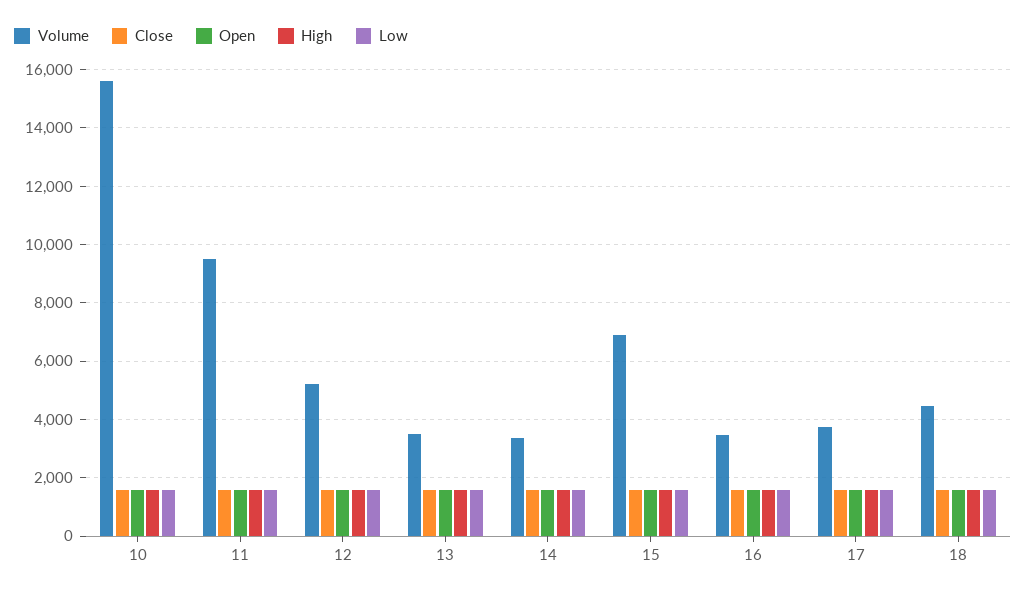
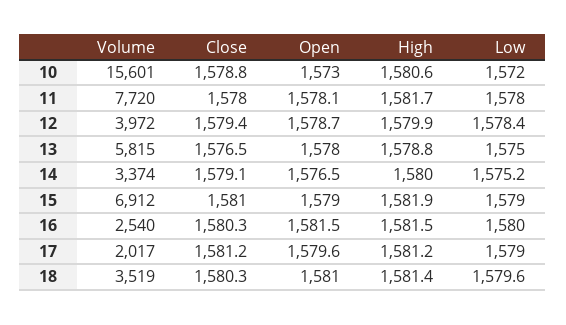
Volume, 11: 9500 -> 7720
Volume, 12: 5250 -> 3972
Volume, 13: 3500 -> 5815
Volume, 16: 3500 -> 2540
Volume, 17: 3750 -> 2017
Volume, 18: 4500 -> 3519

